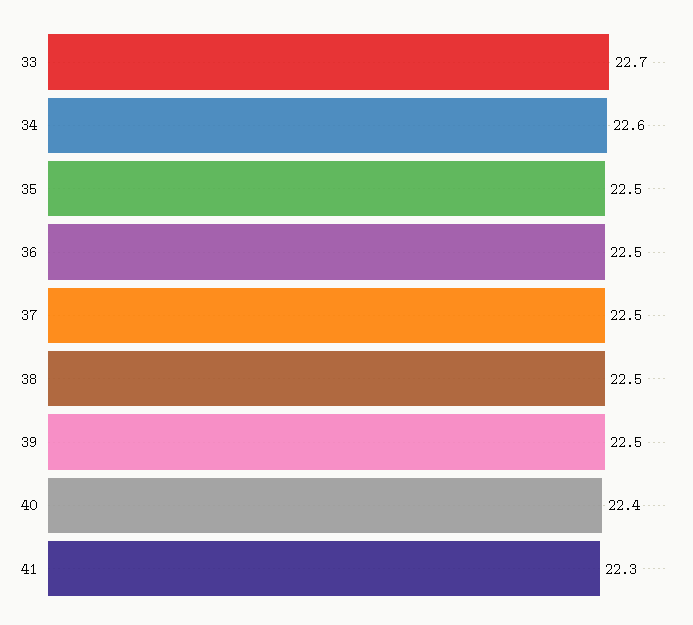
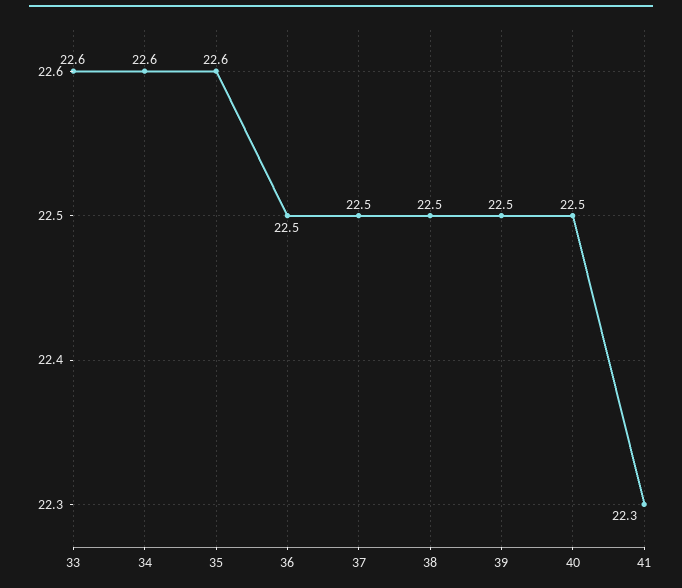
33: 22.7 -> 22.6
35: 22.5 -> 22.6
40: 22.4 -> 22.5

